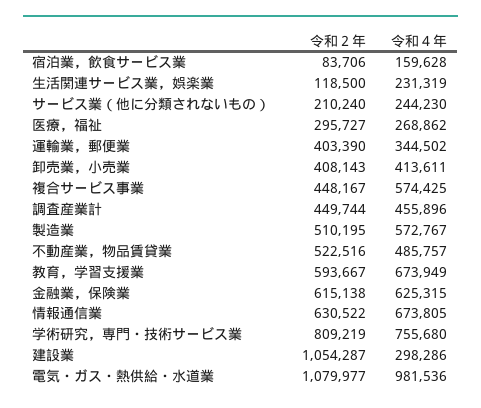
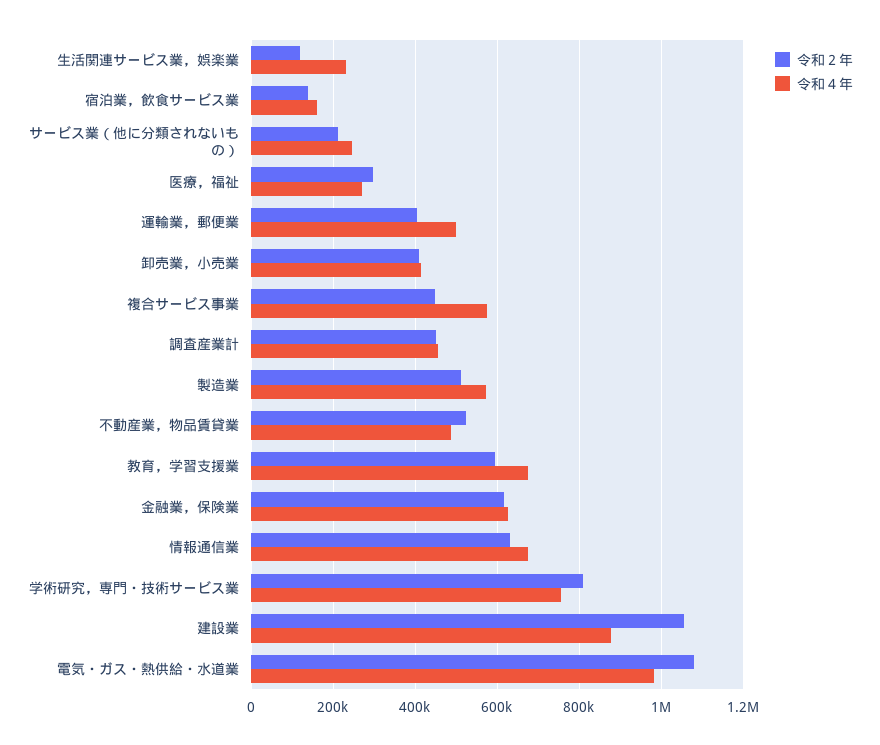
令和２年, 宿泊業，飲食サービス業: 83706 -> 140000
令和４年, 運輸業，郵便業: 344502 -> 500000
令和４年, 建設業: 298286 -> 880000

